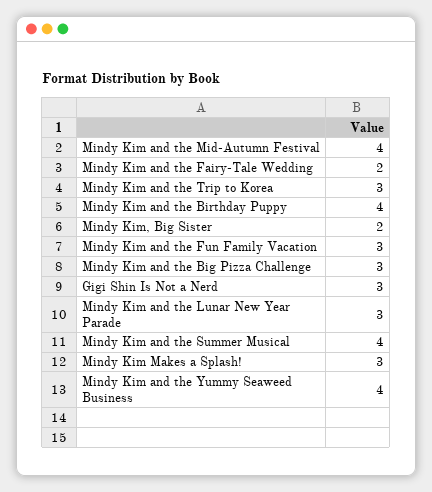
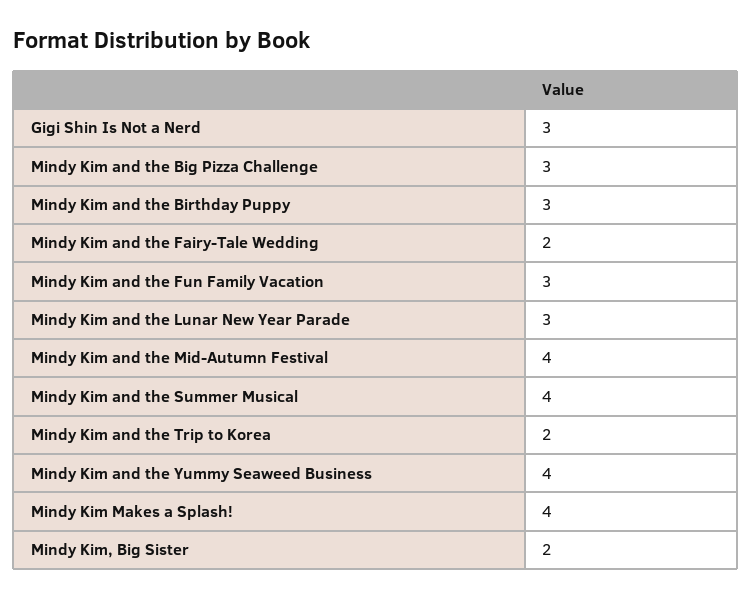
Mindy Kim and the Trip to Korea: 3 -> 2
Mindy Kim and the Birthday Puppy: 4 -> 3
Mindy Kim Makes a Splash!: 3 -> 4

